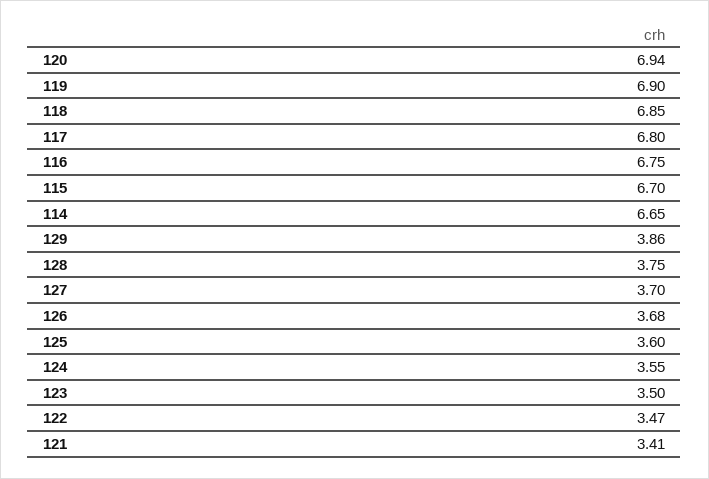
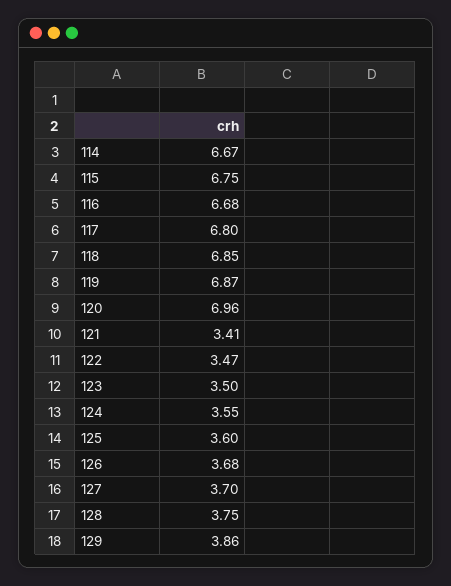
120: 6.94 -> 6.96
119: 6.9 -> 6.87
116: 6.75 -> 6.68
115: 6.7 -> 6.75
114: 6.65 -> 6.67

